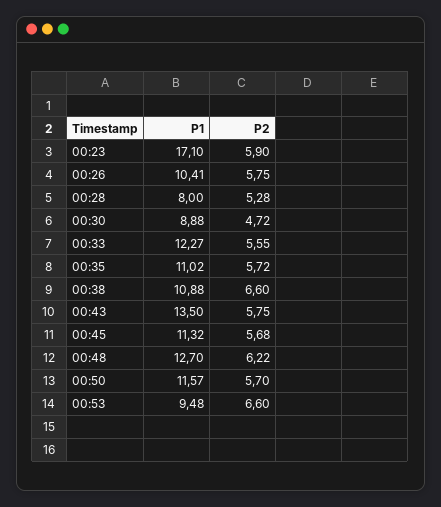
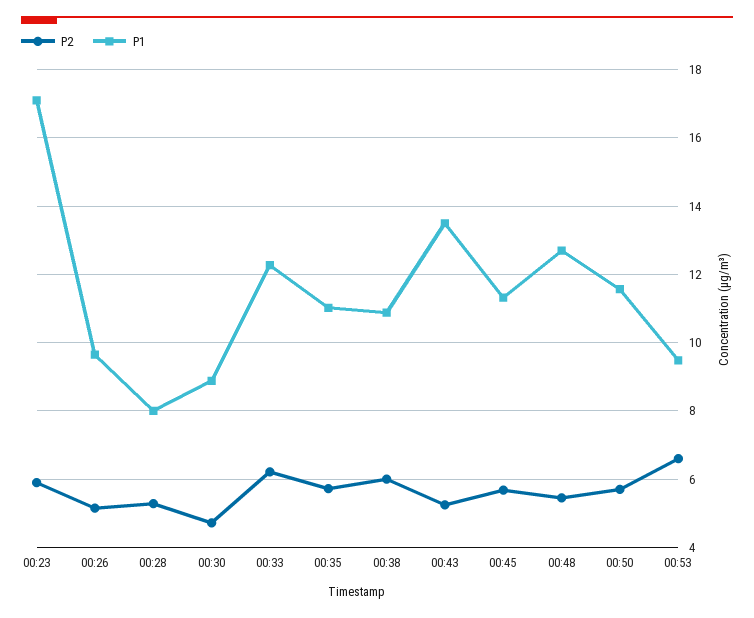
P1, 00:26: 10.41 -> 9.6
P2, 00:26: 5.75 -> 5.2
P2, 00:33: 5.55 -> 6.2
P2, 00:38: 6.6 -> 6
P2, 00:43: 5.75 -> 5.2
P2, 00:48: 6.22 -> 5.4

